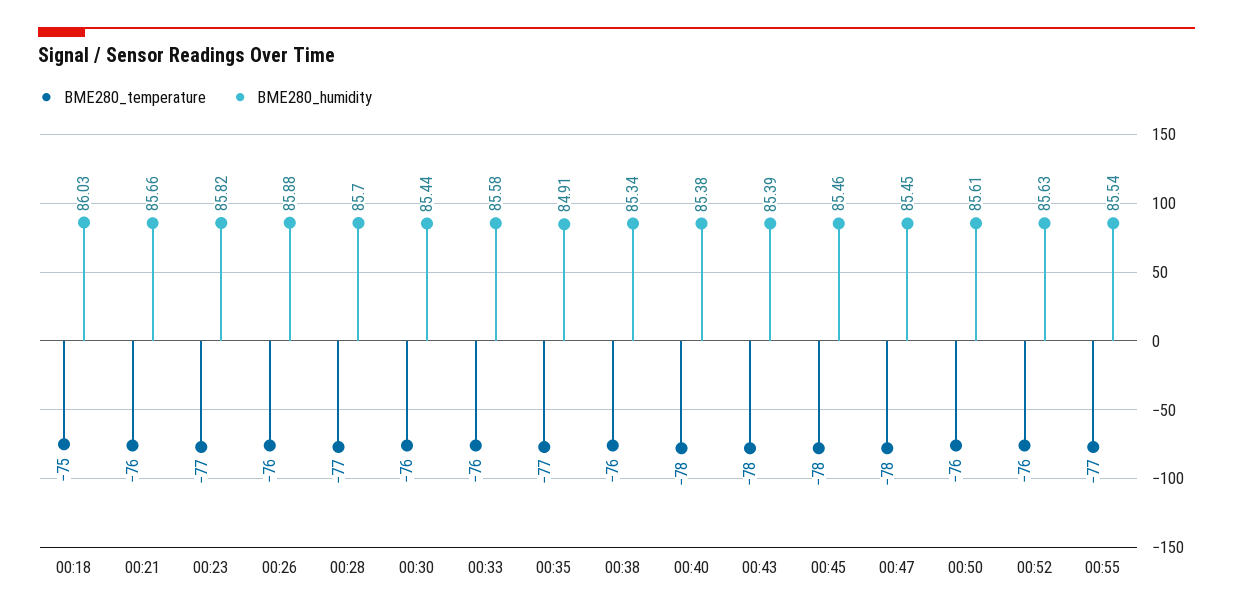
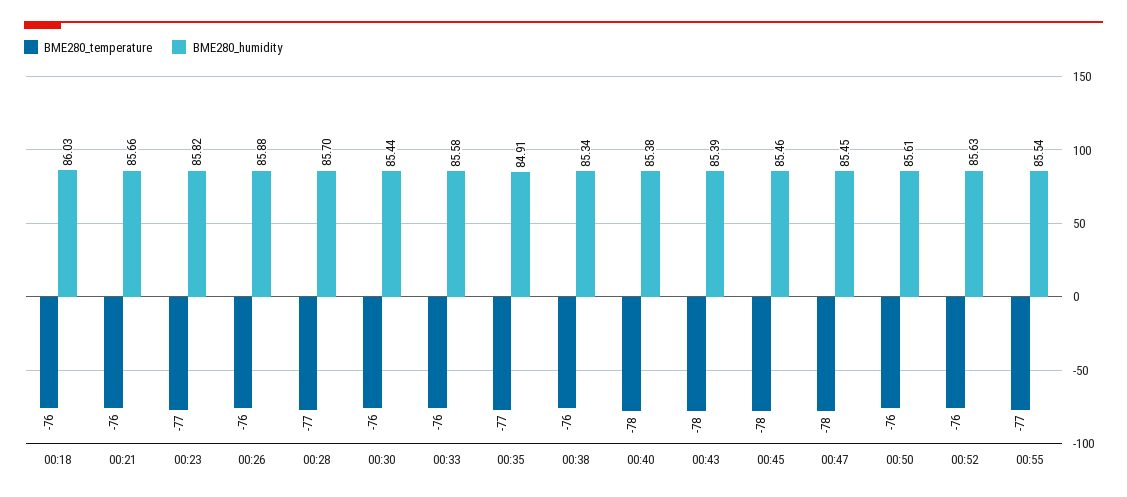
BME280_temperature, 00:18: -75 -> -76

